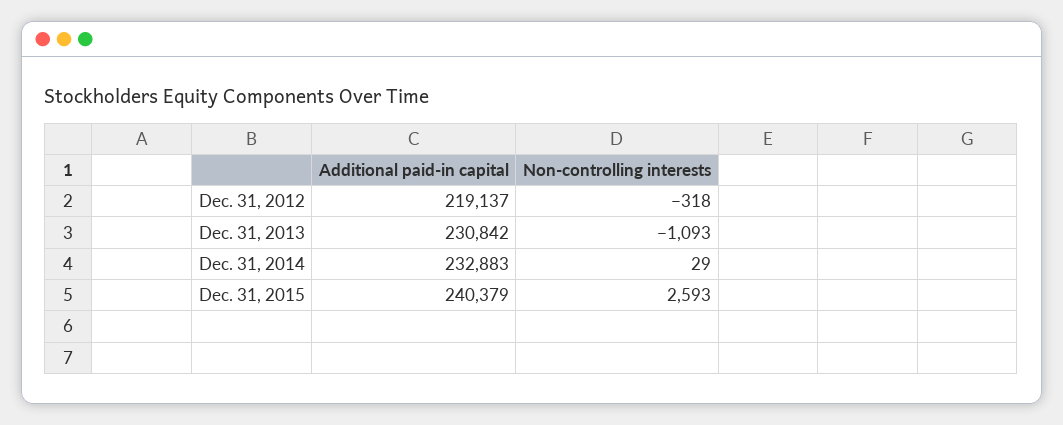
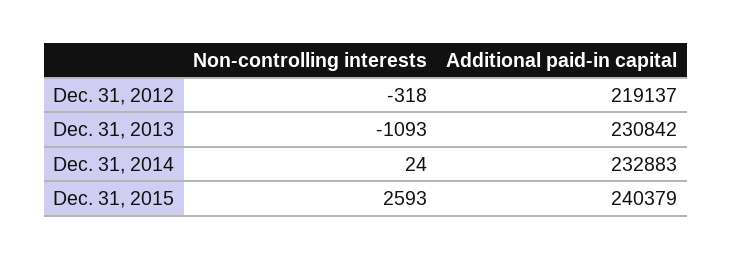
Non-controlling interests, Dec. 31, 2014: 29 -> 24

